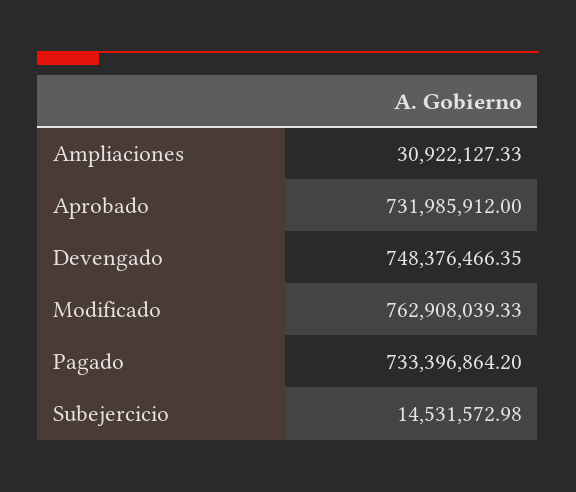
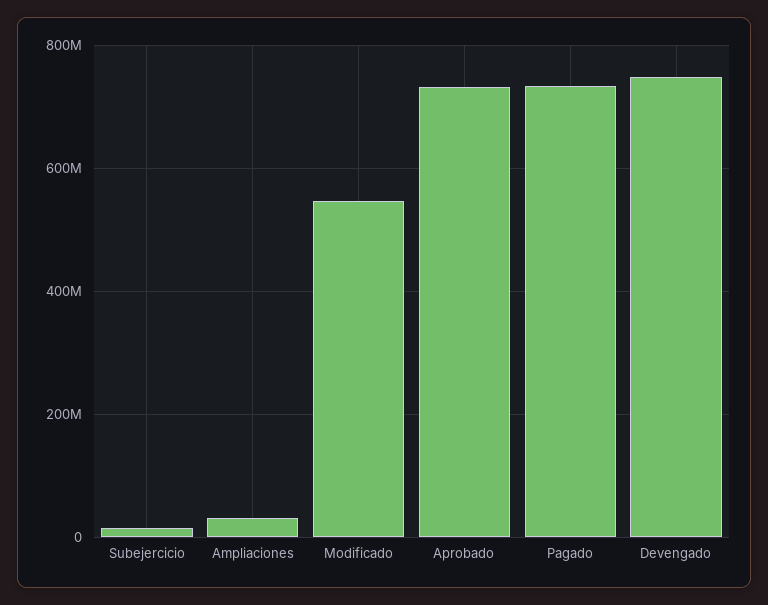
Modificado: 762908039.33 -> 540000000

